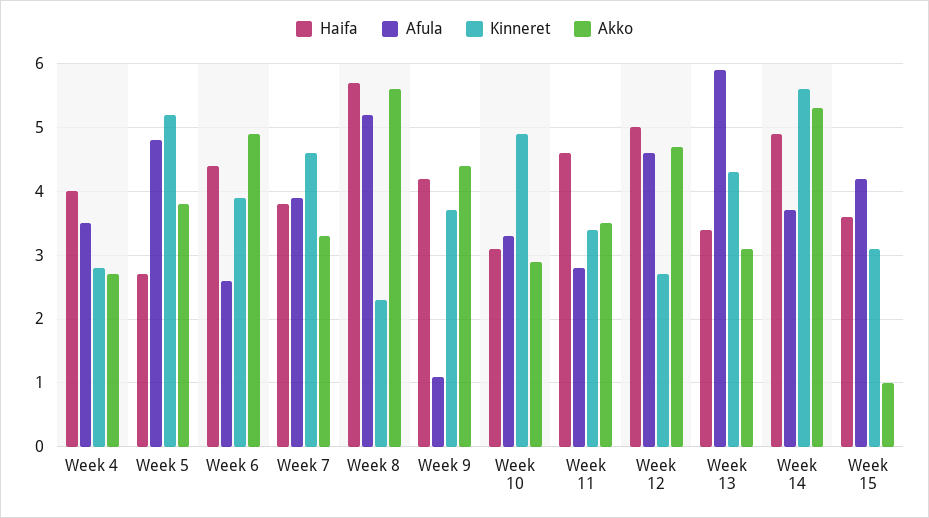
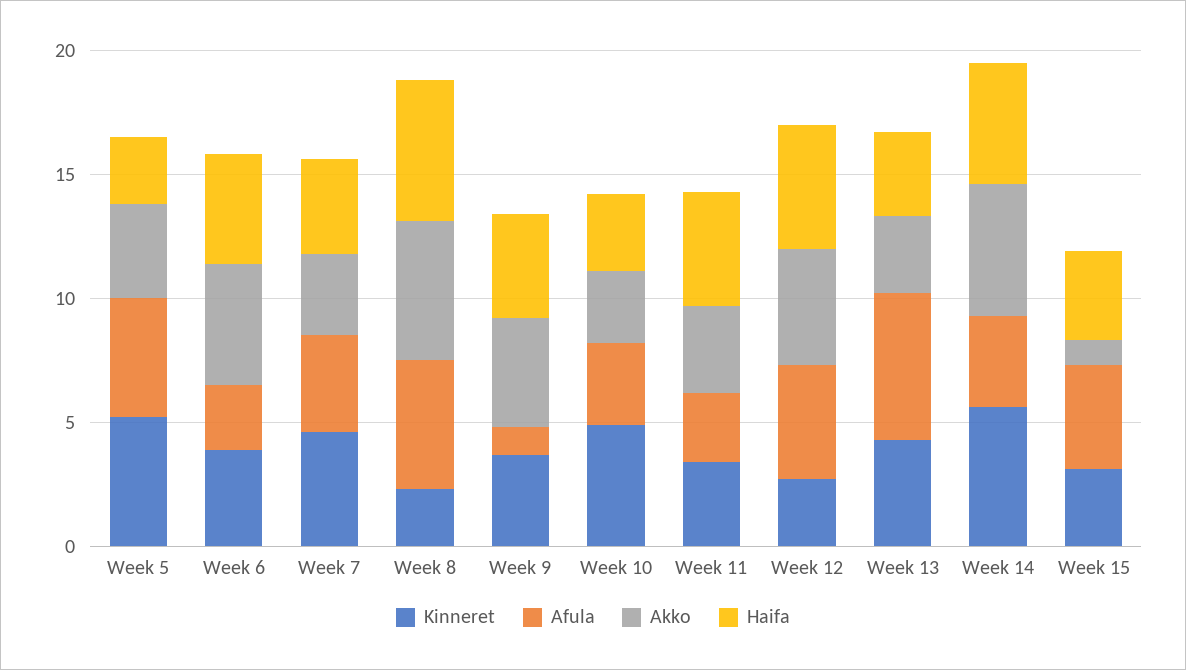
Haifa, Week 4: 4 -> none
Afula, Week 4: 3.5 -> none
Kinneret, Week 4: 2.8 -> none
Akko, Week 4: 2.7 -> none

